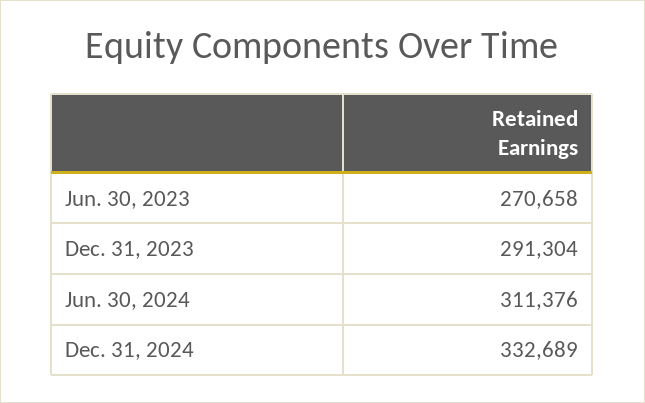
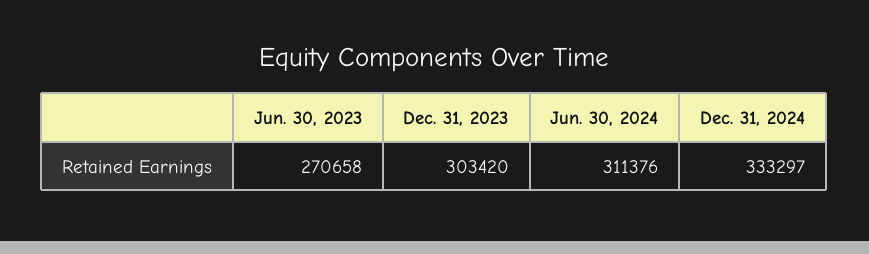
Dec. 31, 2023: 291304 -> 303420
Dec. 31, 2024: 332689 -> 333297

